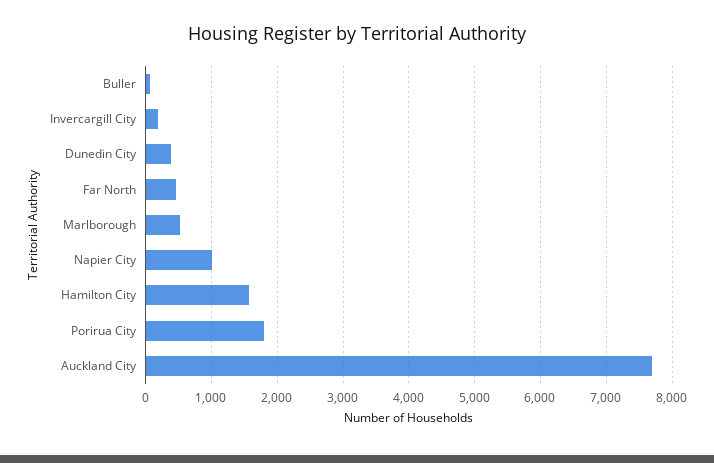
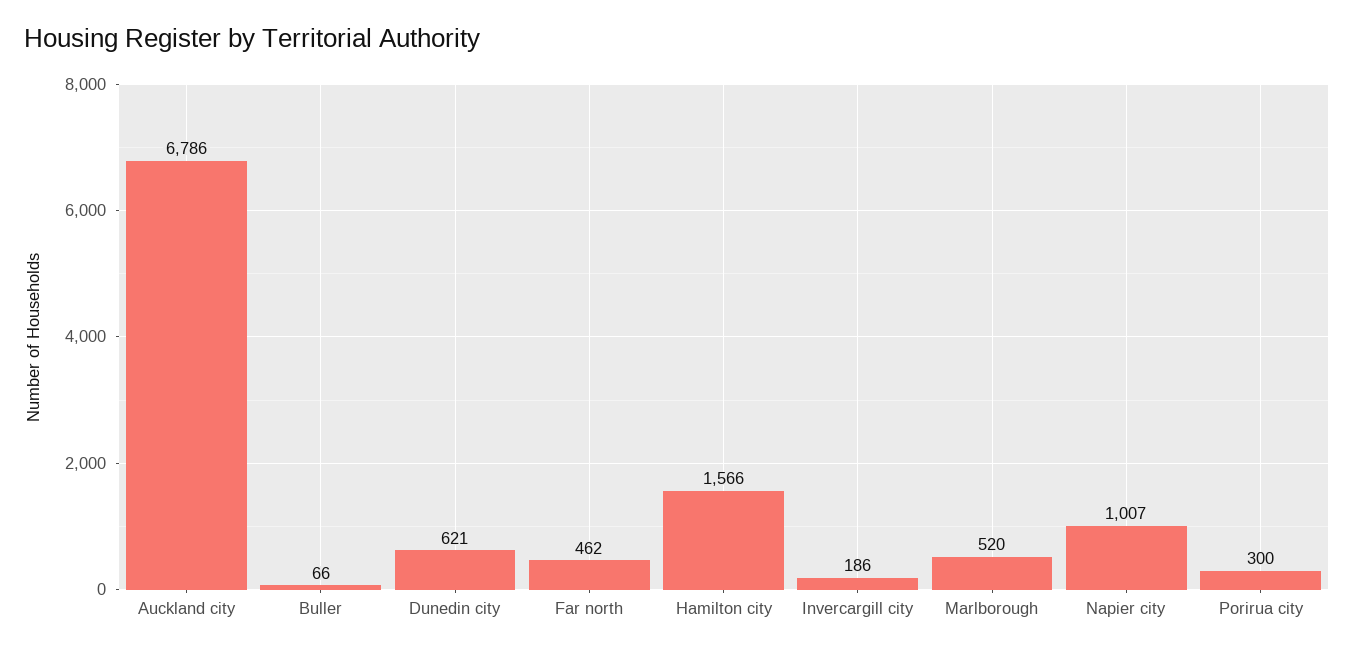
Dunedin City: 400 -> 621
Porirua City: 1800 -> 300
Auckland City: 7700 -> 6786

